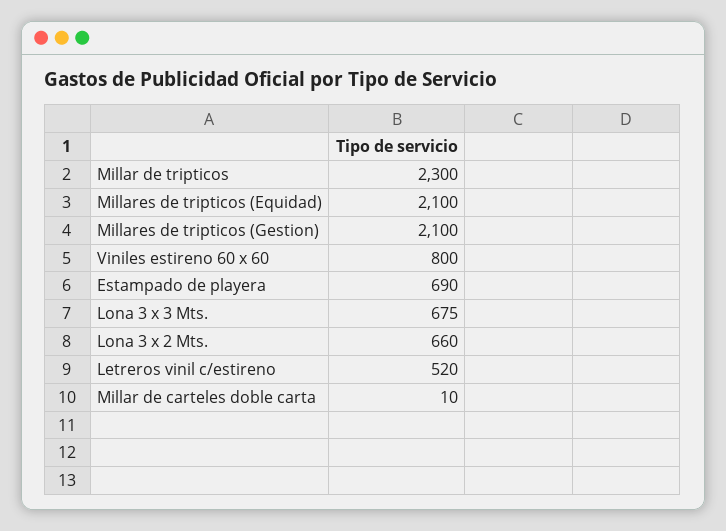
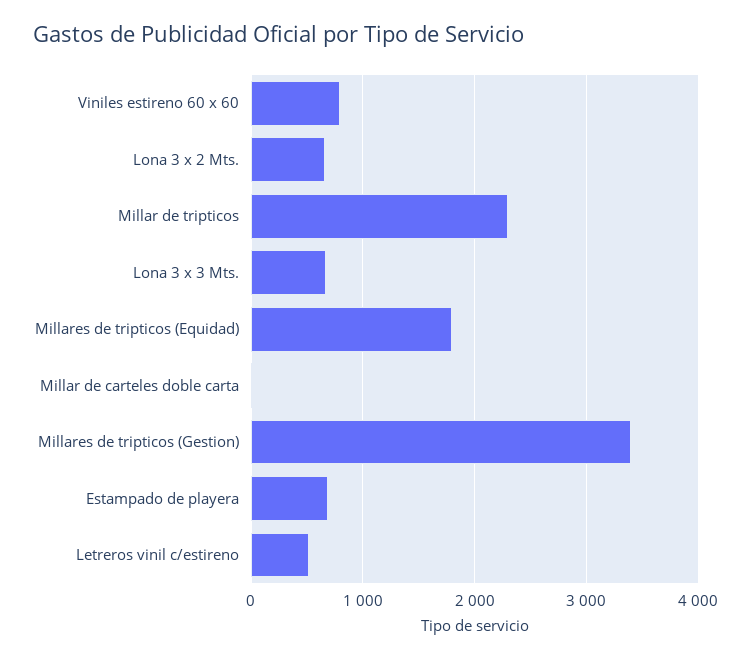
Millares de tripticos (Equidad): 2100 -> 1800
Millares de tripticos (Gestion): 2100 -> 3400

